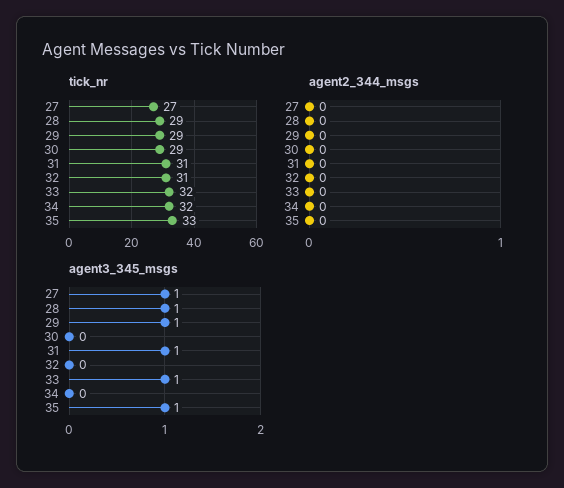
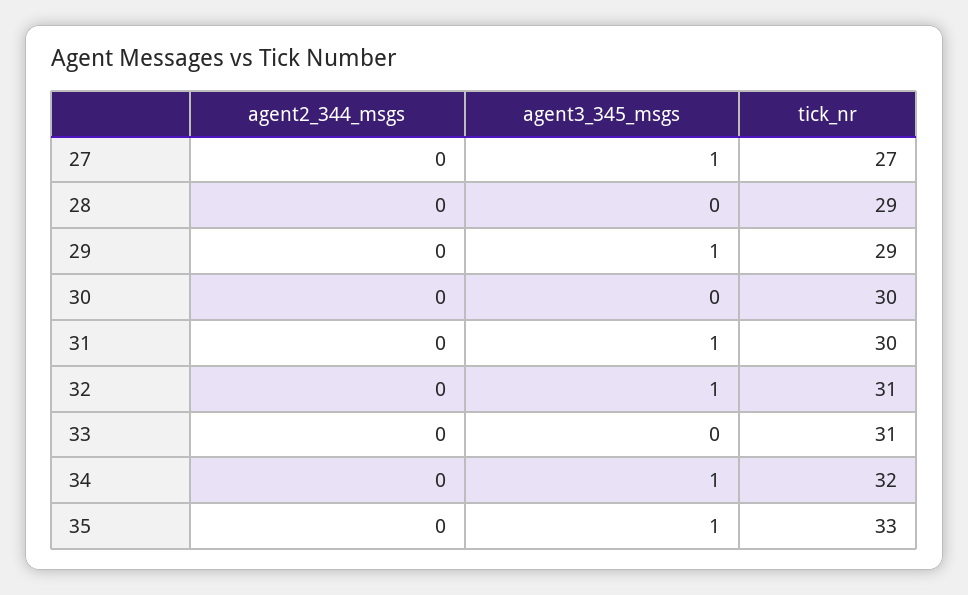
tick_nr, 30: 29 -> 30
tick_nr, 31: 31 -> 30
tick_nr, 33: 32 -> 31
agent3_345_msgs, 28: 1 -> 0
agent3_345_msgs, 32: 0 -> 1
agent3_345_msgs, 33: 1 -> 0
agent3_345_msgs, 34: 0 -> 1

